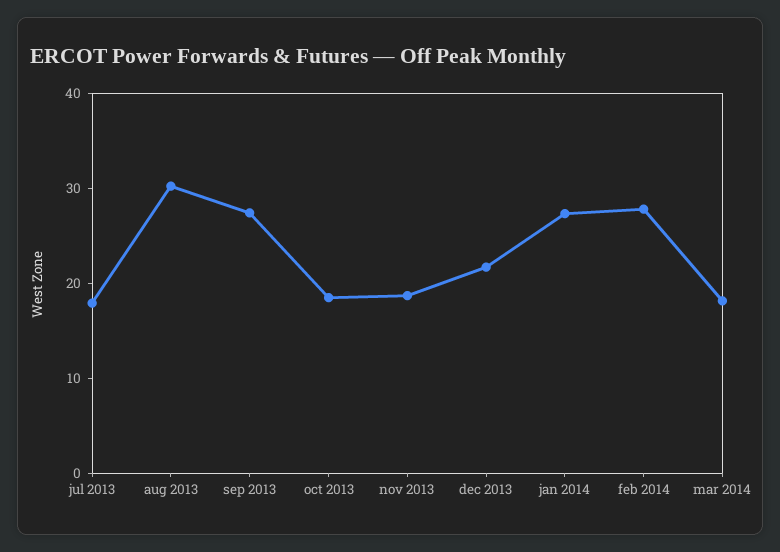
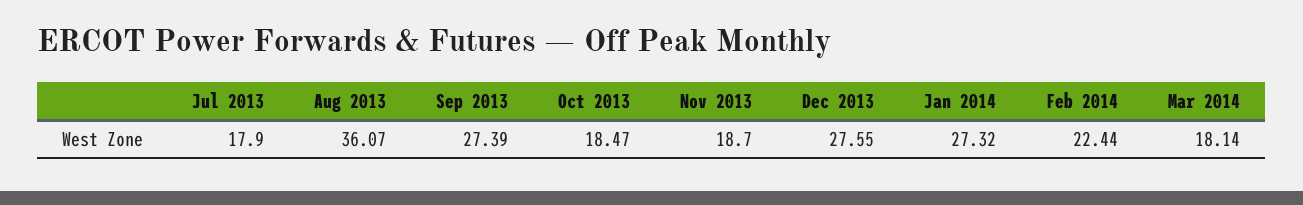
aug 2013: 30 -> 36.07
dec 2013: 22 -> 27.55
feb 2014: 28 -> 22.44

